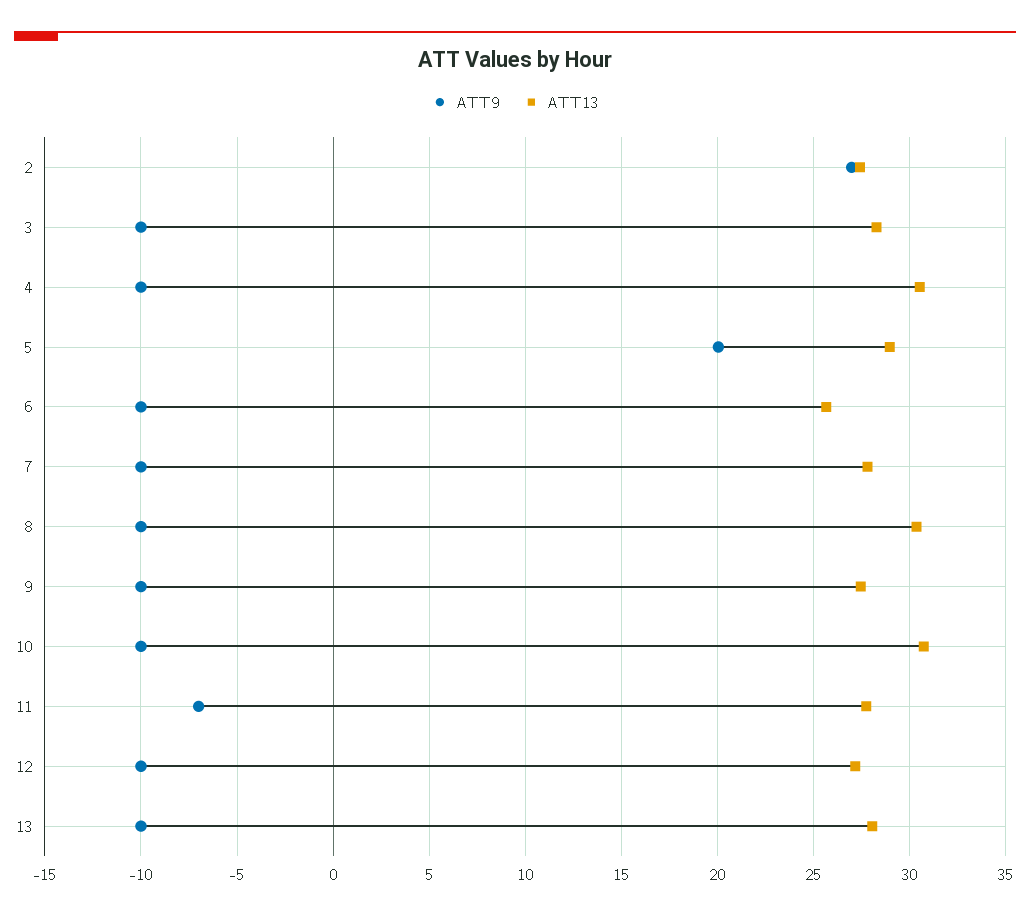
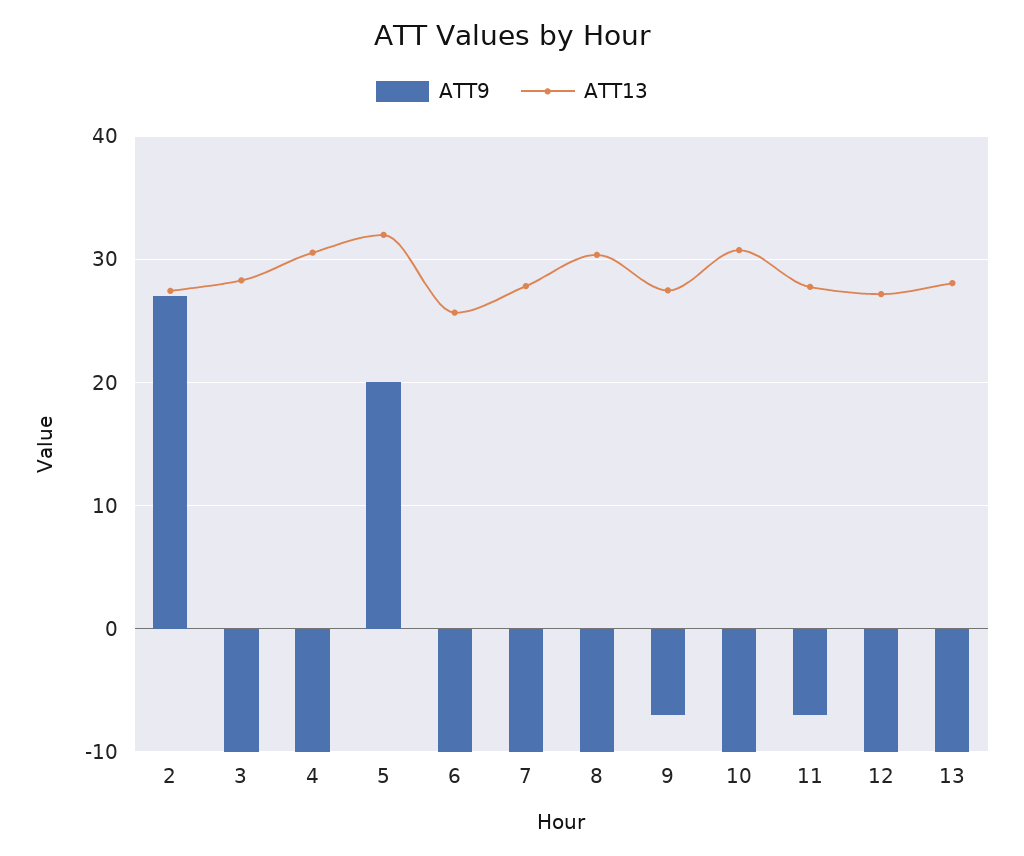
ATT13, 5: 29 -> 32
ATT9, 9: -10 -> -7

